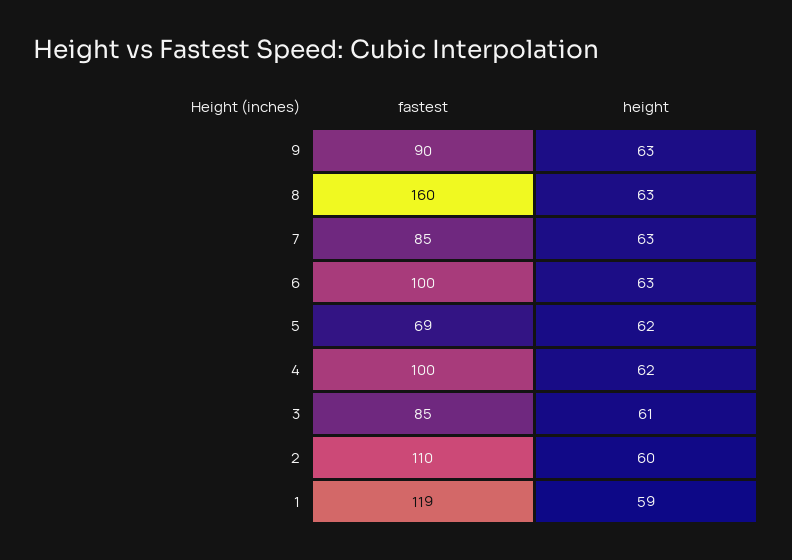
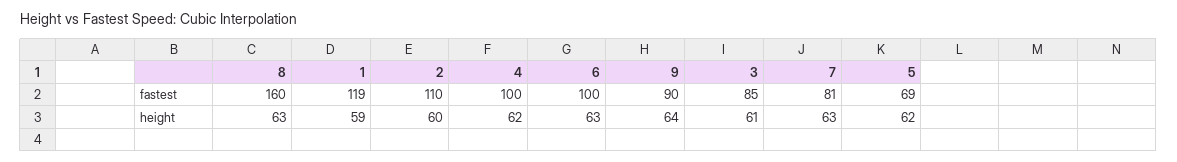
height, 9: 63 -> 64
fastest, 7: 85 -> 81

